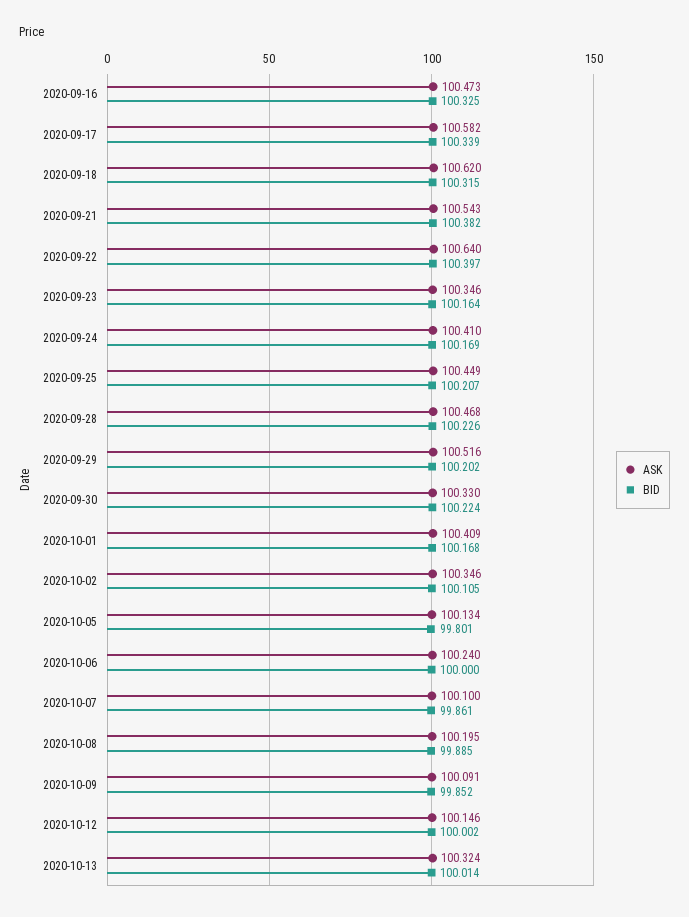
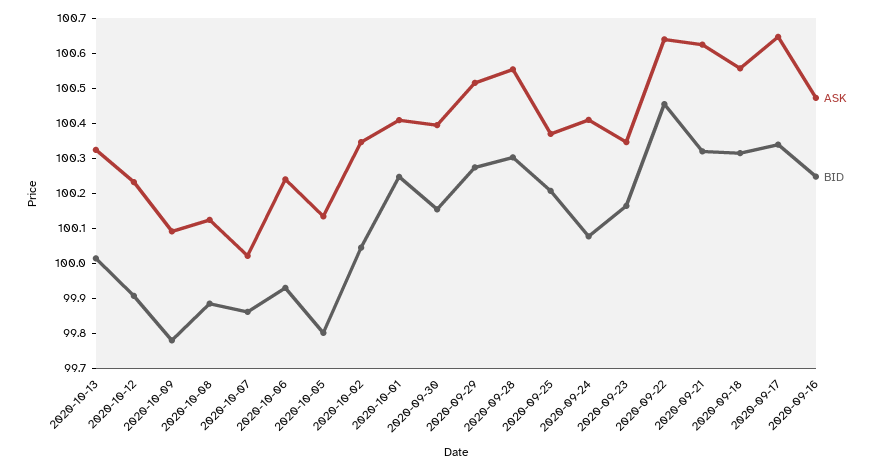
BID, 2020-09-16: 100.325 -> 100.25
ASK, 2020-09-17: 100.582 -> 100.65
ASK, 2020-09-18: 100.62 -> 100.55
ASK, 2020-09-21: 100.543 -> 100.625
BID, 2020-09-21: 100.382 -> 100.325
BID, 2020-09-22: 100.397 -> 100.45
BID, 2020-09-24: 100.169 -> 100.075
ASK, 2020-09-25: 100.449 -> 100.375
ASK, 2020-09-28: 100.468 -> 100.55
BID, 2020-09-28: 100.226 -> 100.3
BID, 2020-09-29: 100.202 -> 100.275
ASK, 2020-09-30: 100.33 -> 100.4
BID, 2020-09-30: 100.224 -> 100.15
BID, 2020-10-01: 100.168 -> 100.25
BID, 2020-10-02: 100.105 -> 100.05
BID, 2020-10-06: 100 -> 99.925
ASK, 2020-10-07: 100.1 -> 100.025
ASK, 2020-10-08: 100.195 -> 100.125
BID, 2020-10-09: 99.852 -> 99.775
ASK, 2020-10-12: 100.146 -> 100.225
BID, 2020-10-12: 100.002 -> 99.9

